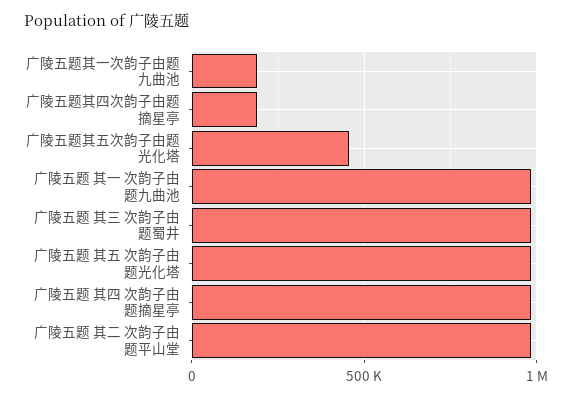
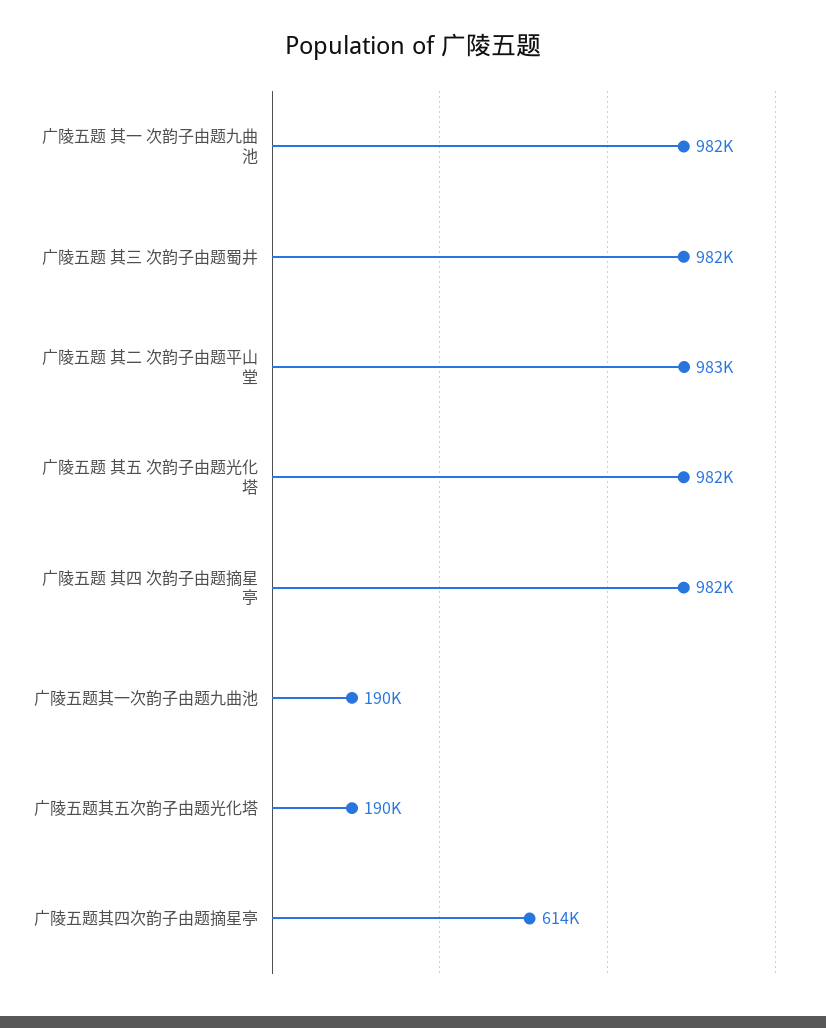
广陵五题其四次韵子由题摘星亭: 200000 -> 614000
广陵五题其五次韵子由题光化塔: 450000 -> 190000

